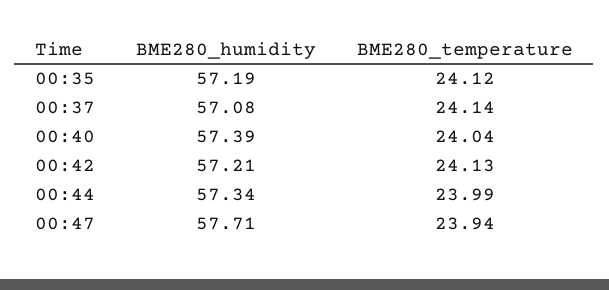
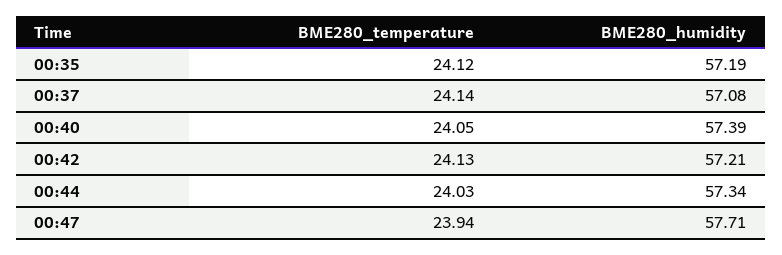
BME280_temperature, 00:40: 24.04 -> 24.05
BME280_temperature, 00:44: 23.99 -> 24.03

